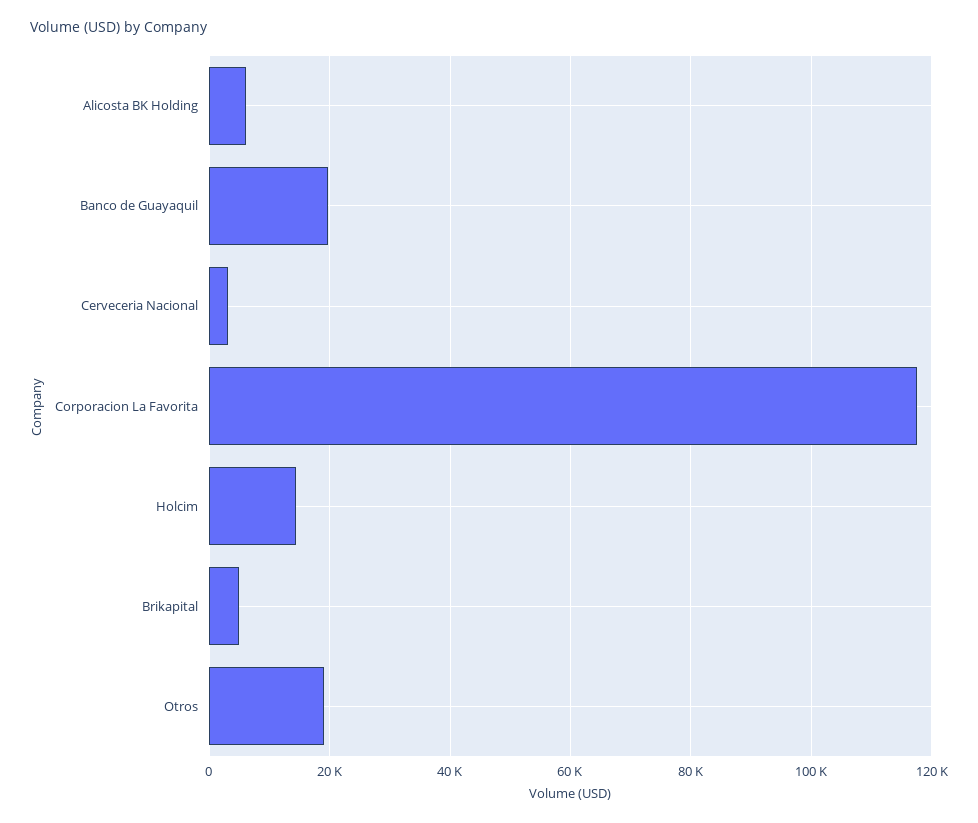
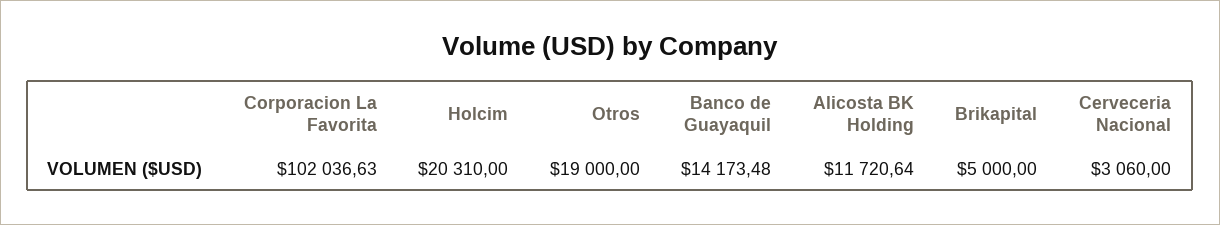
Alicosta BK Holding: 6000 -> 11720.64
Banco de Guayaquil: 20000 -> 14173.48
Corporacion La Favorita: 118000 -> 102036.63
Holcim: 14000 -> 20310

